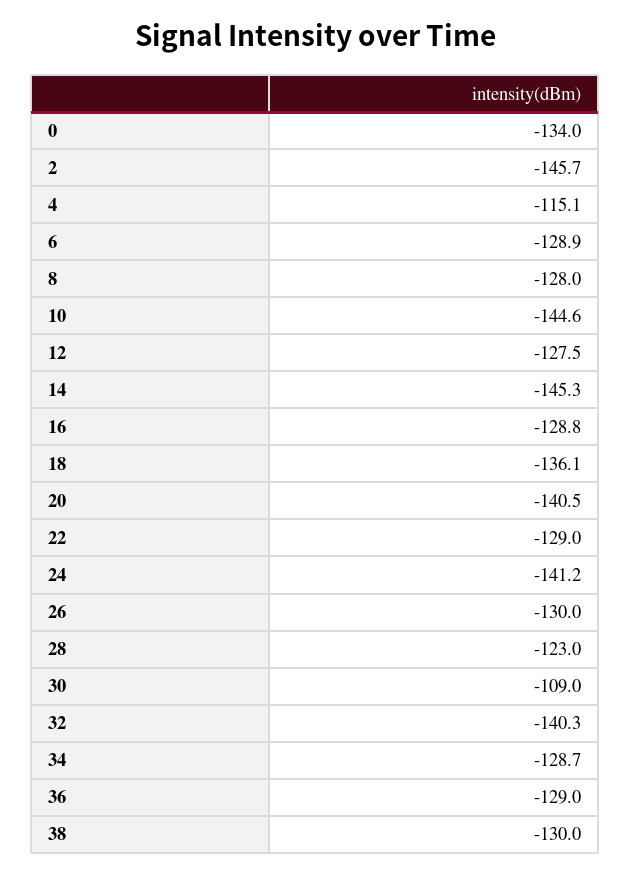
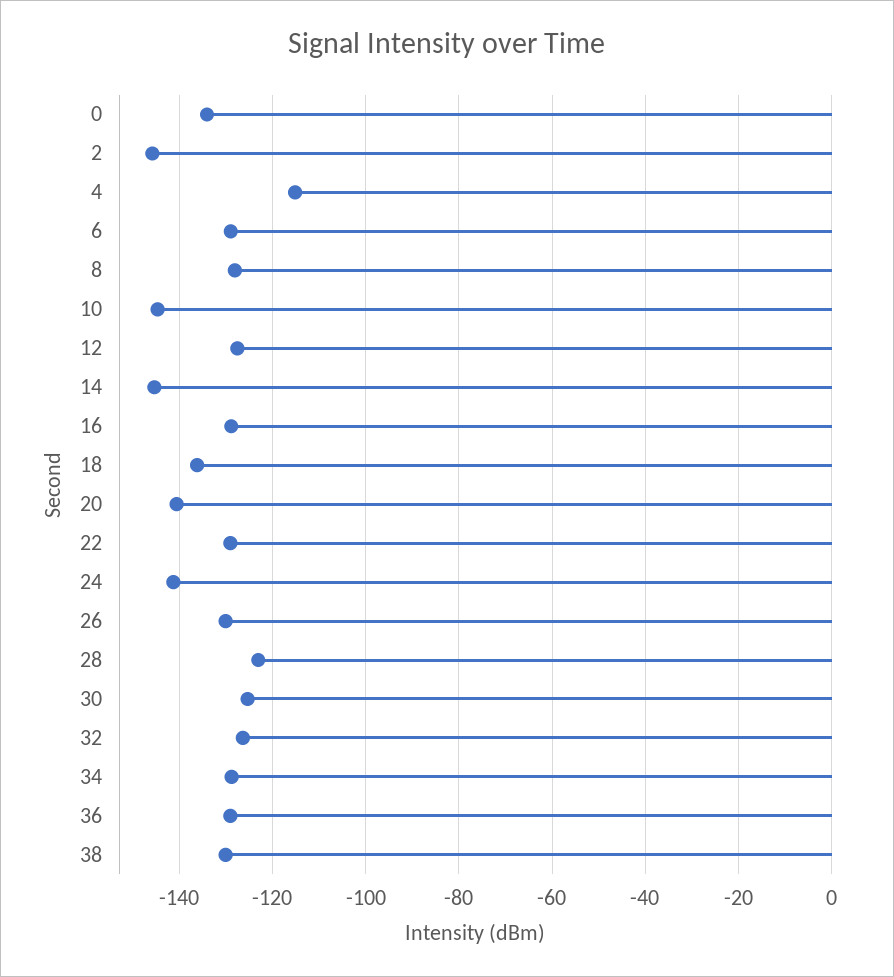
30: -109 -> -126
32: -140.3 -> -126

